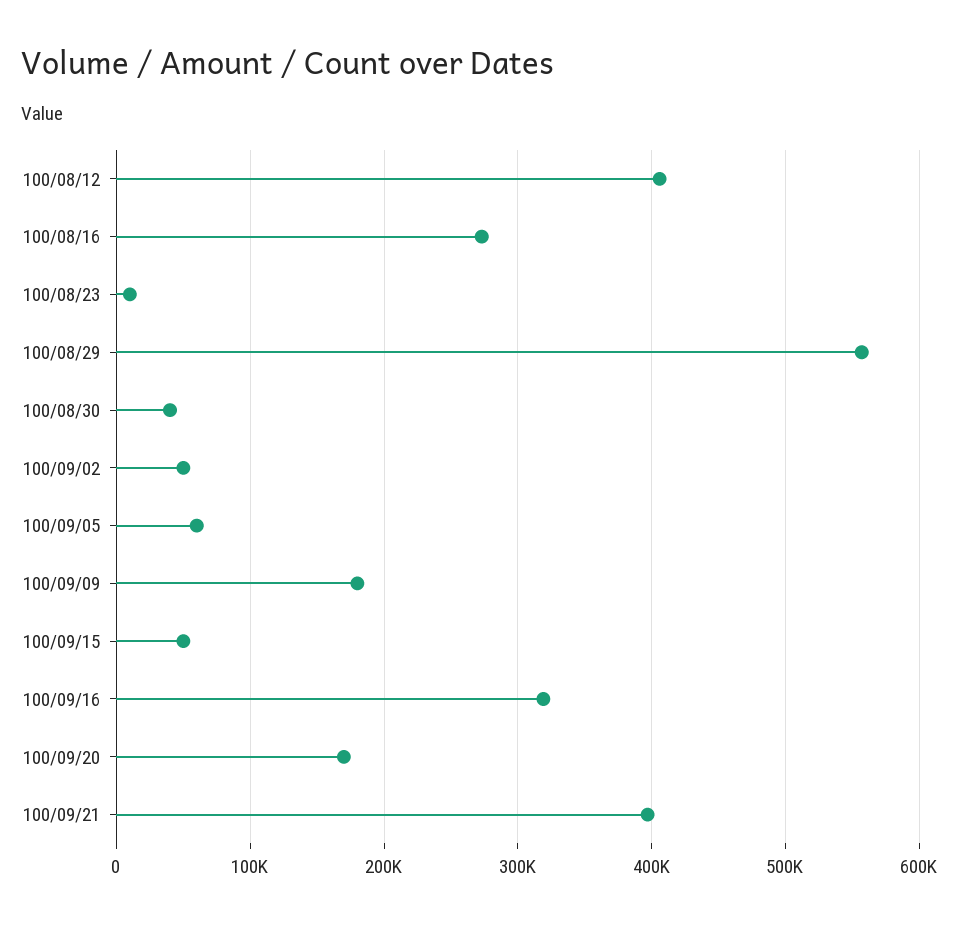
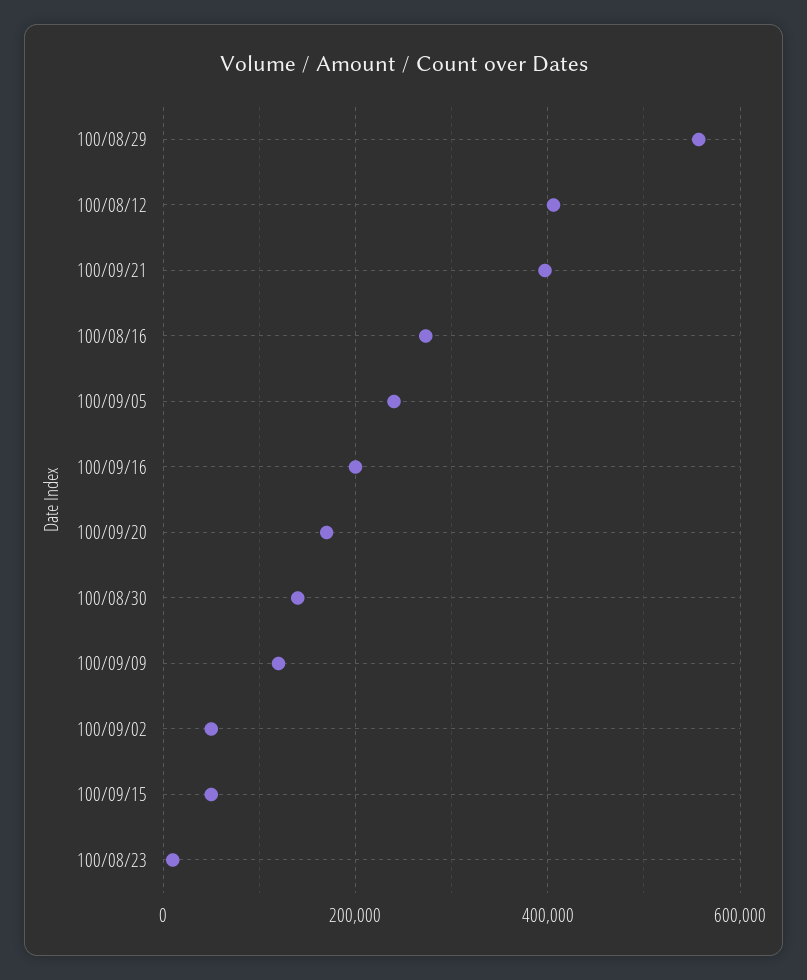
100/08/30: 40000 -> 140000
100/09/05: 60000 -> 240000
100/09/09: 180000 -> 120000
100/09/16: 320000 -> 200000

